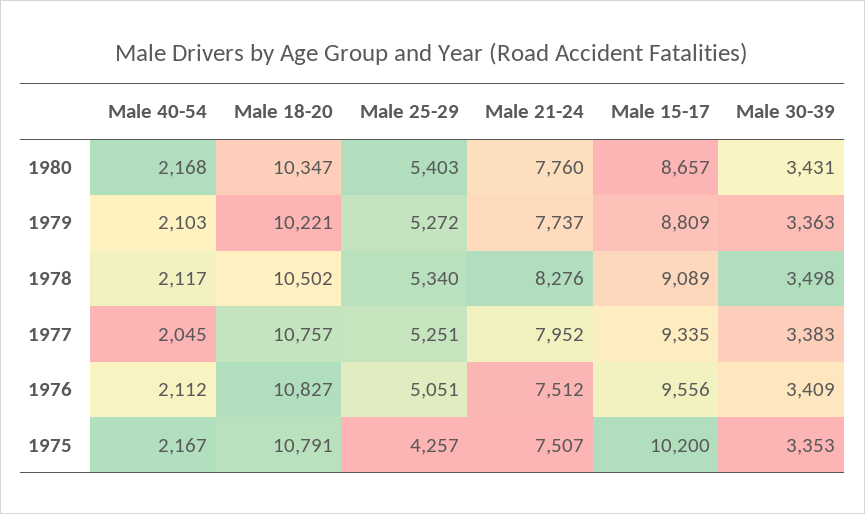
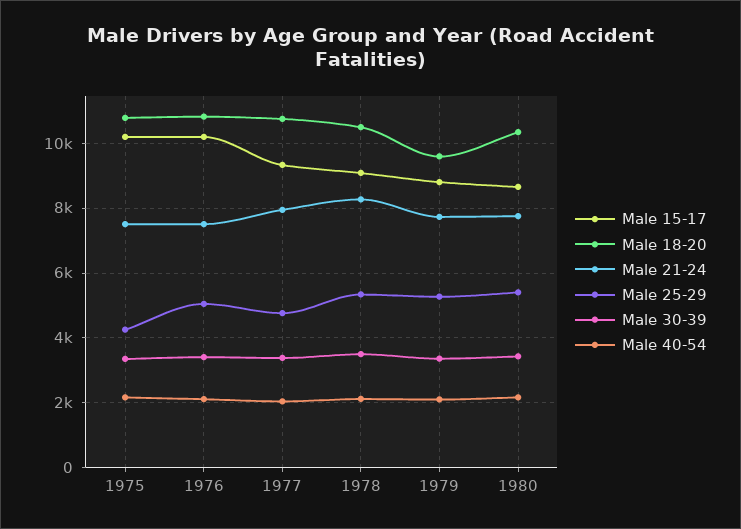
Male 18-20, 1979: 10221 -> 9600
Male 25-29, 1977: 5251 -> 4800
Male 15-17, 1976: 9556 -> 10200

